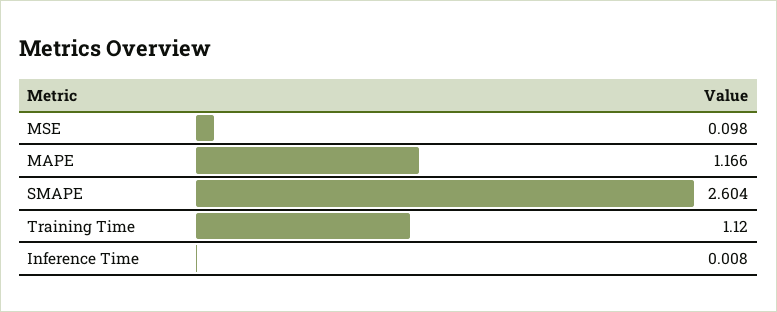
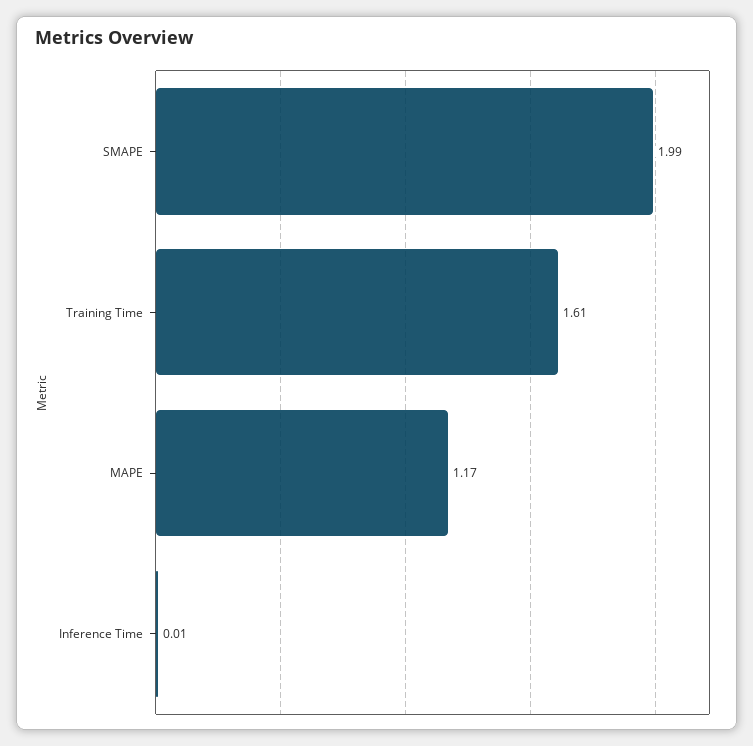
MSE: 0.098 -> none
SMAPE: 2.604 -> 1.99
Training Time: 1.12 -> 1.61

